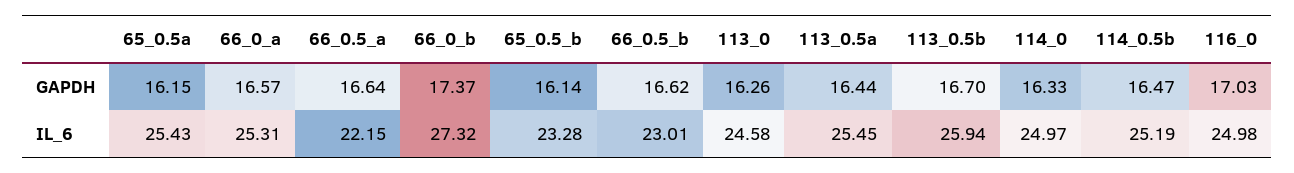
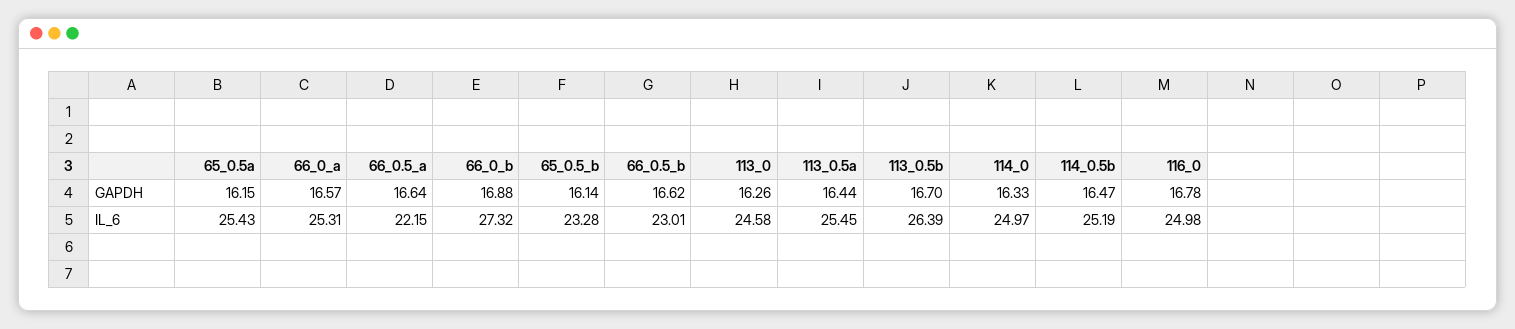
66_0_b, GAPDH: 17.37 -> 16.88
116_0, GAPDH: 17.03 -> 16.78
113_0.5b, IL_6: 25.94 -> 26.39

